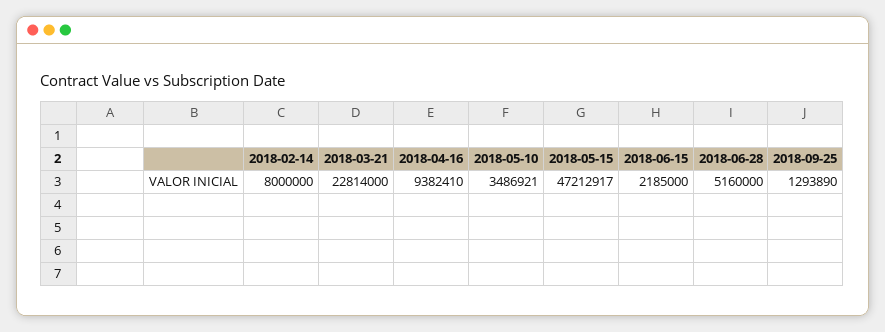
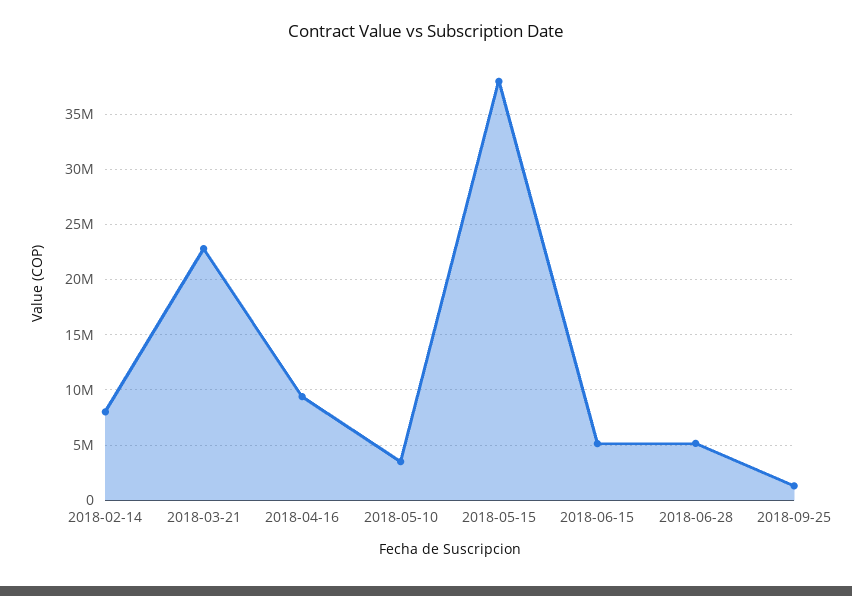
2018-05-15: 47212917 -> 38000000
2018-06-15: 2185000 -> 5000000

